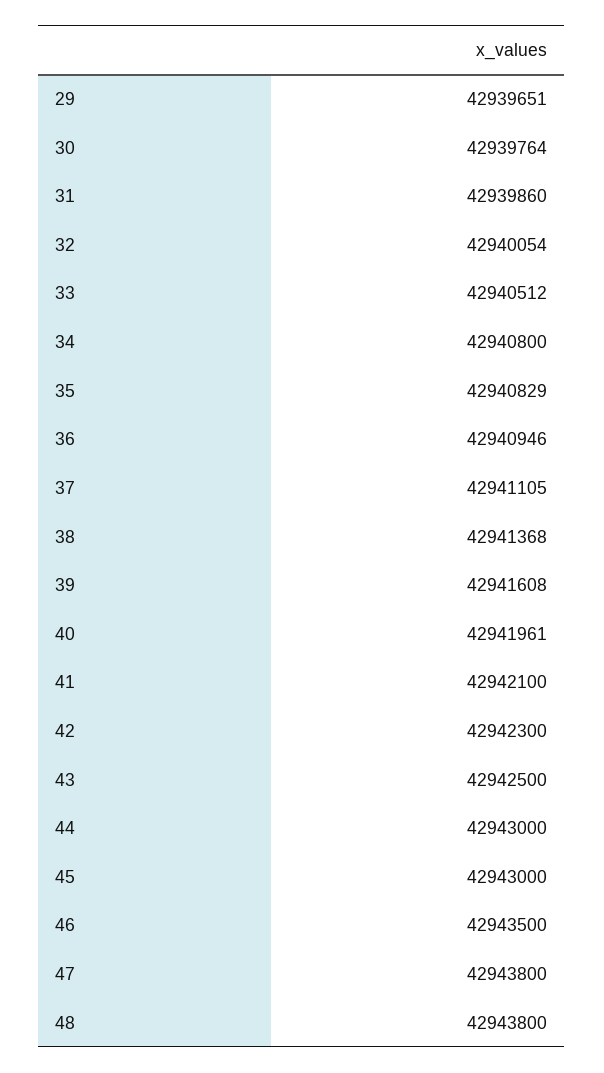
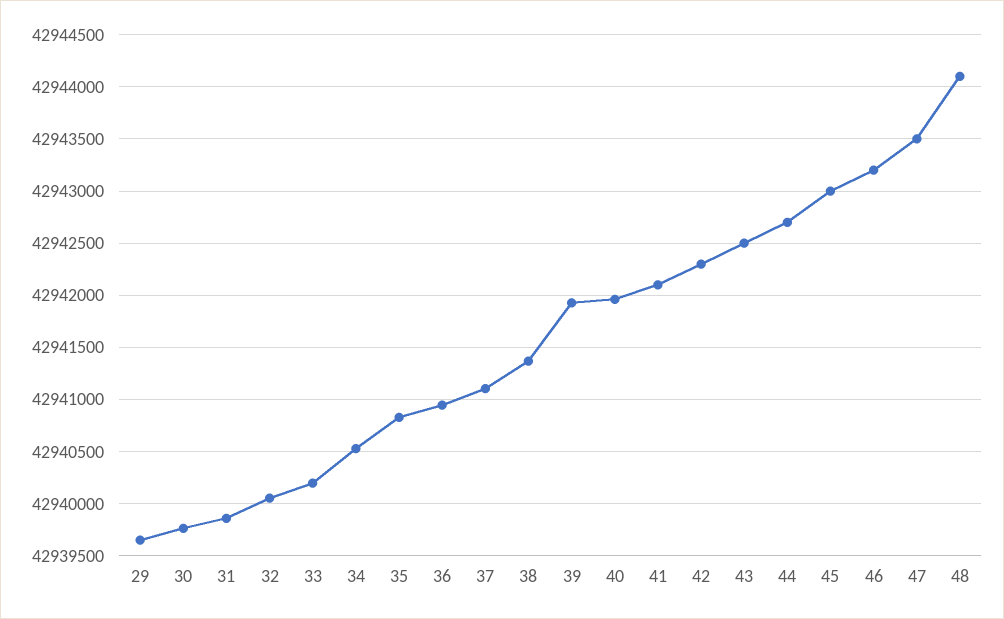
33: 42940512 -> 42940200
34: 42940800 -> 42940500
39: 42941608 -> 42941900
44: 42943000 -> 42942700
46: 42943500 -> 42943200
47: 42943800 -> 42943500
48: 42943800 -> 42944100

